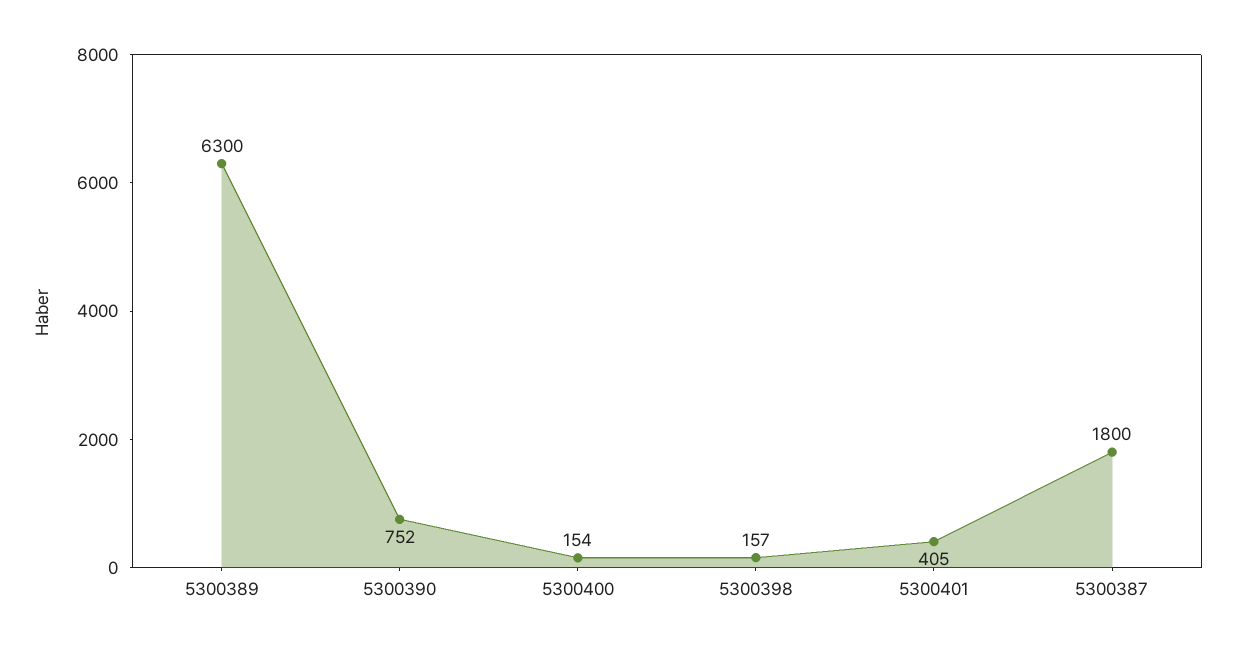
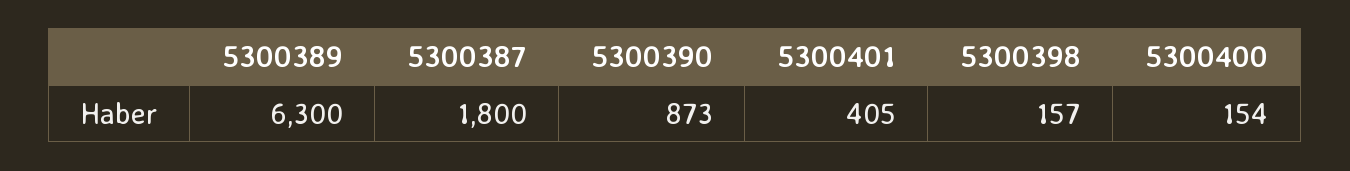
5300390: 752 -> 873

